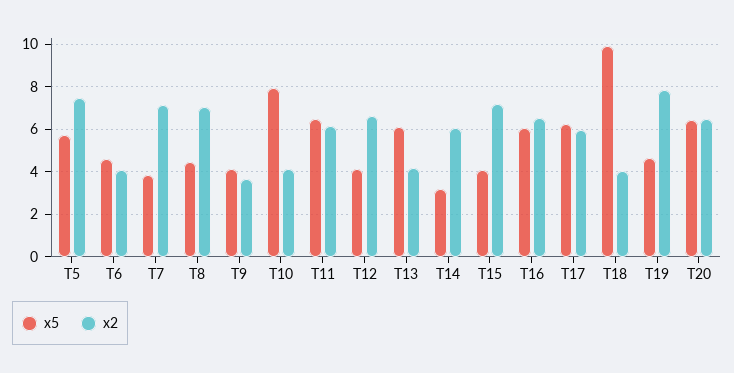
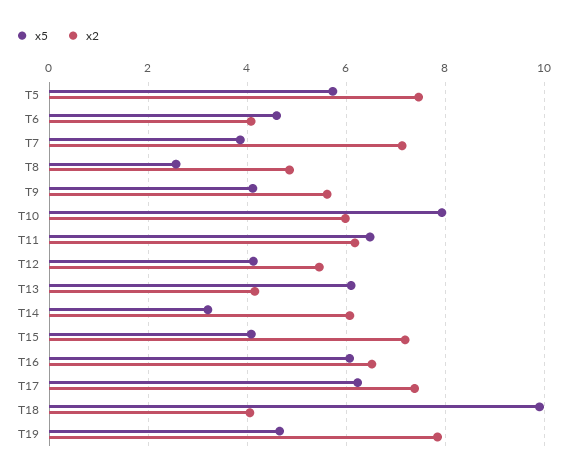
x5, T8: 4.5 -> 2.6
x2, T8: 7 -> 4.8
x2, T9: 3.5 -> 5.6
x2, T10: 4 -> 6
x2, T12: 6.5 -> 5.4
x2, T17: 6 -> 7.4
x5, T20: 6.5 -> none
x2, T20: 6.5 -> none

